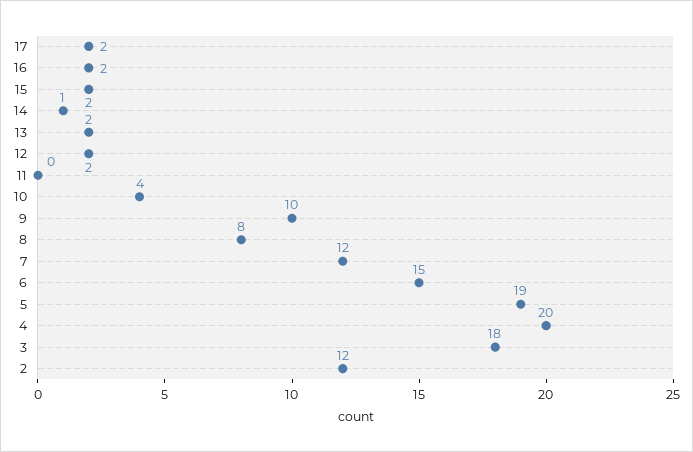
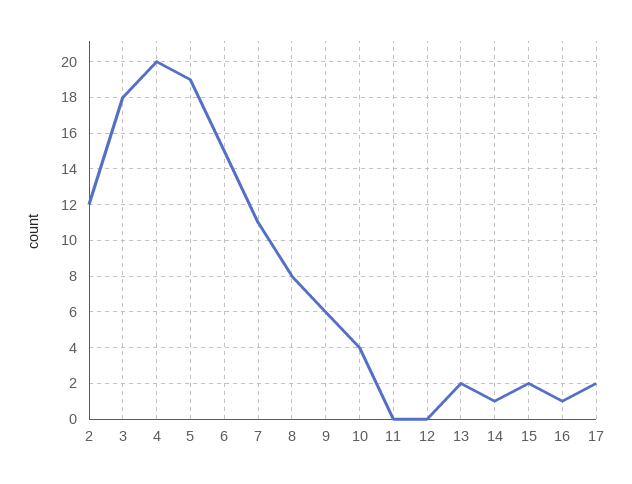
16: 2 -> 1
12: 2 -> 0
9: 10 -> 6
7: 12 -> 11

